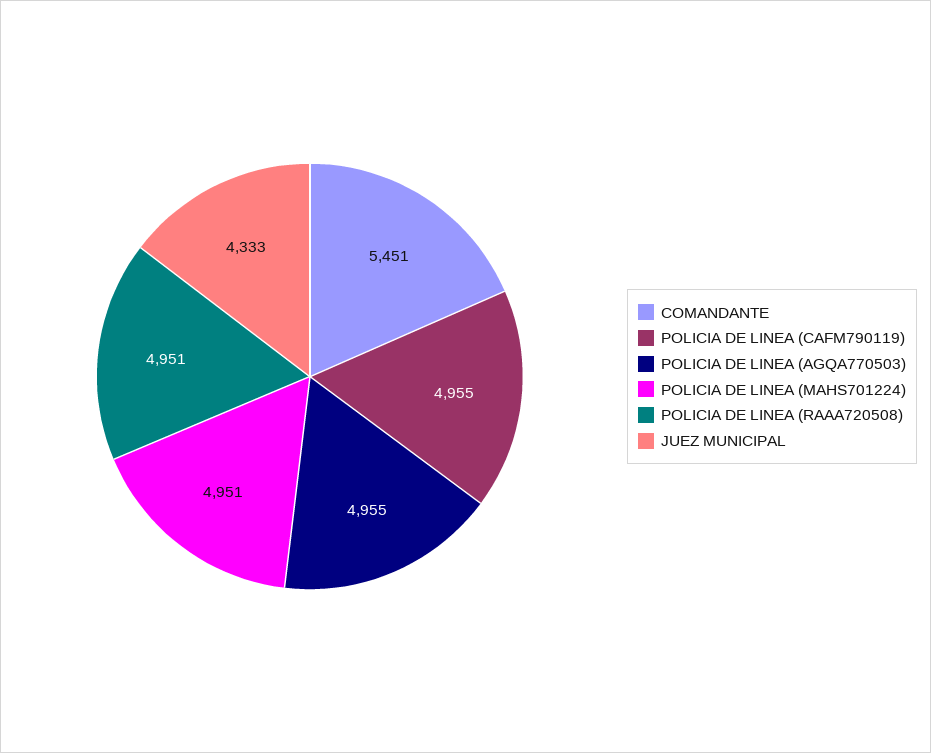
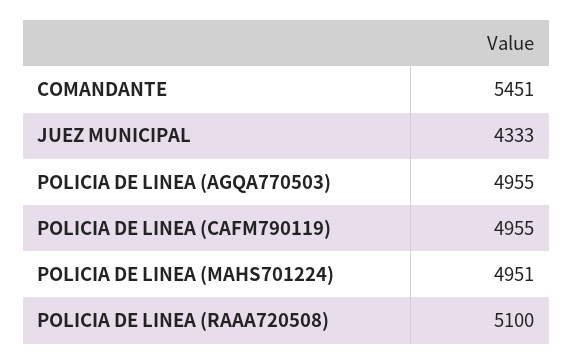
POLICIA DE LINEA (RAAA720508): 4951 -> 5100

